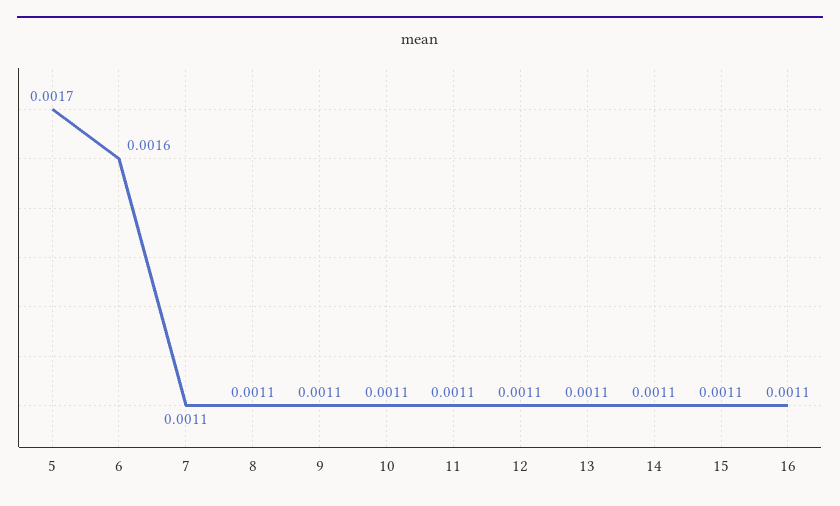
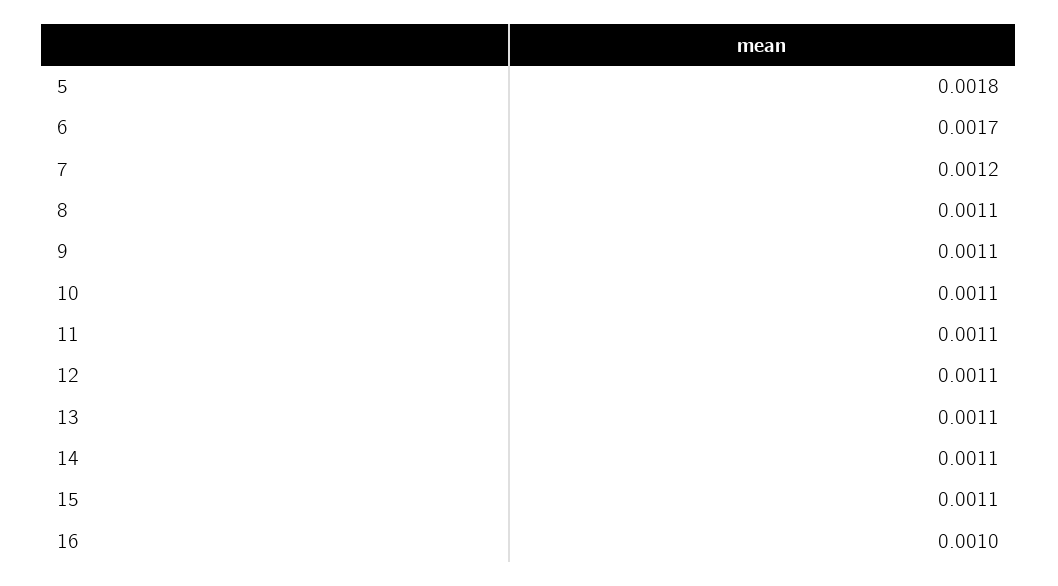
5: 0.0017 -> 0.0018
6: 0.0016 -> 0.0017
7: 0.0011 -> 0.0012
16: 0.0011 -> 0.001

